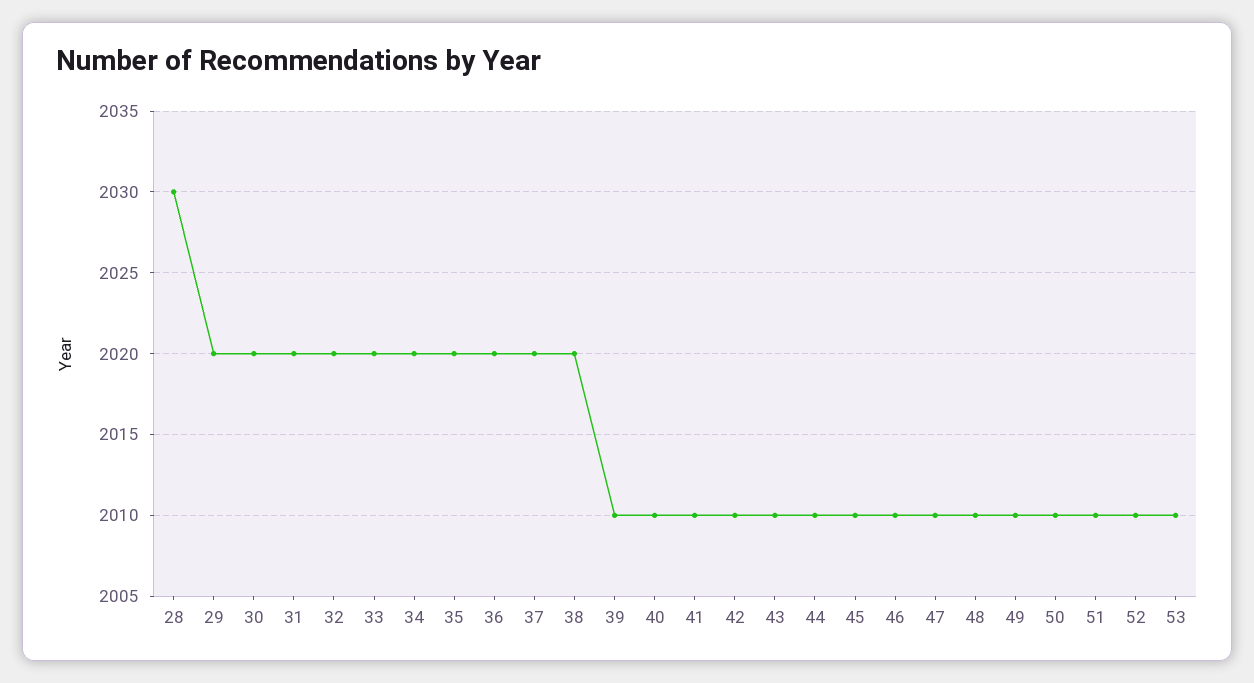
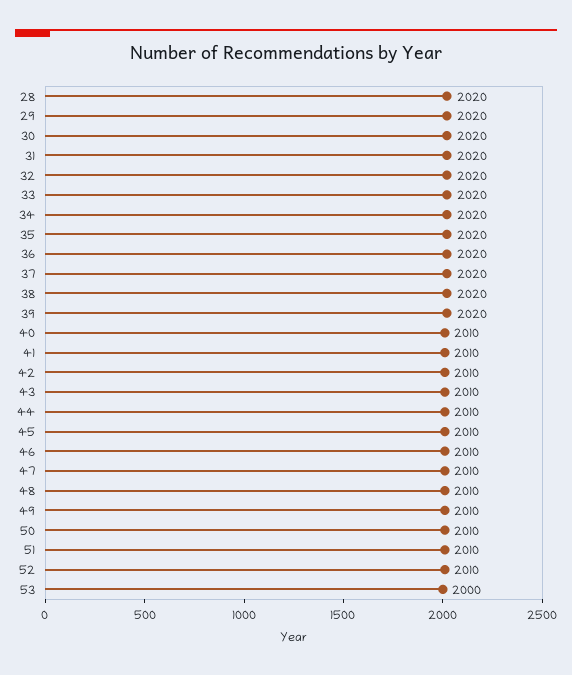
28: 2030 -> 2020
39: 2010 -> 2020
53: 2010 -> 2000

